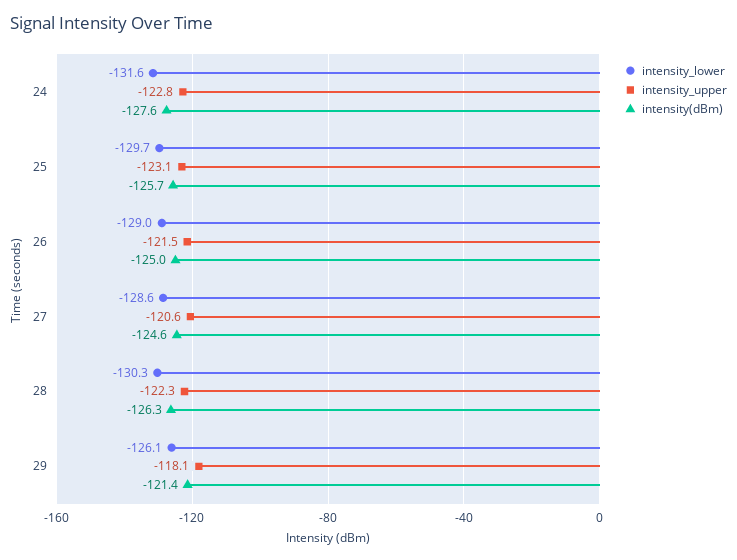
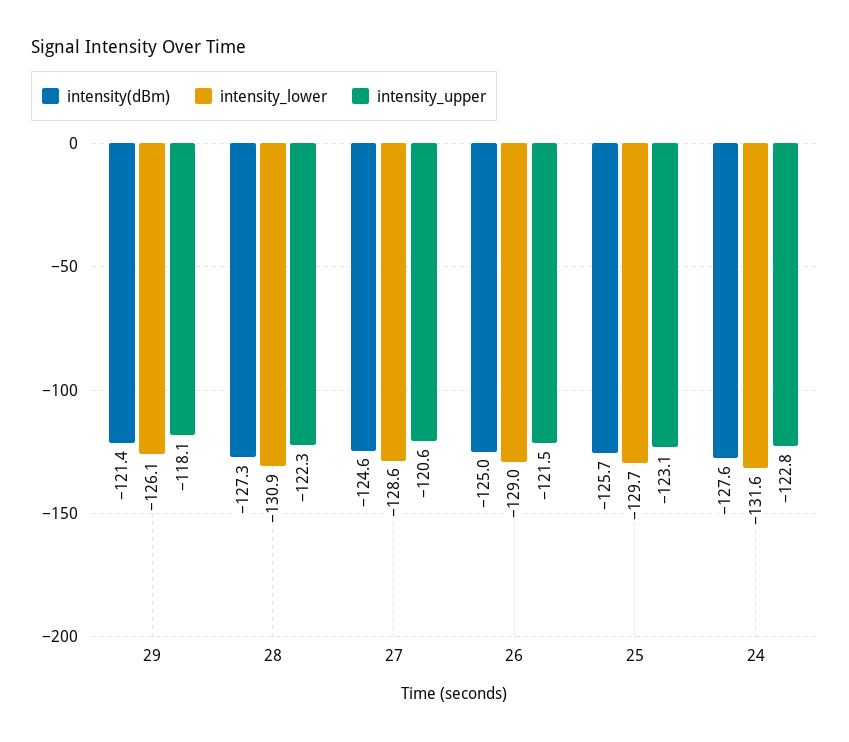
intensity_lower, 28: -130.3 -> -130.9
intensity(dBm), 28: -126.3 -> -127.3

